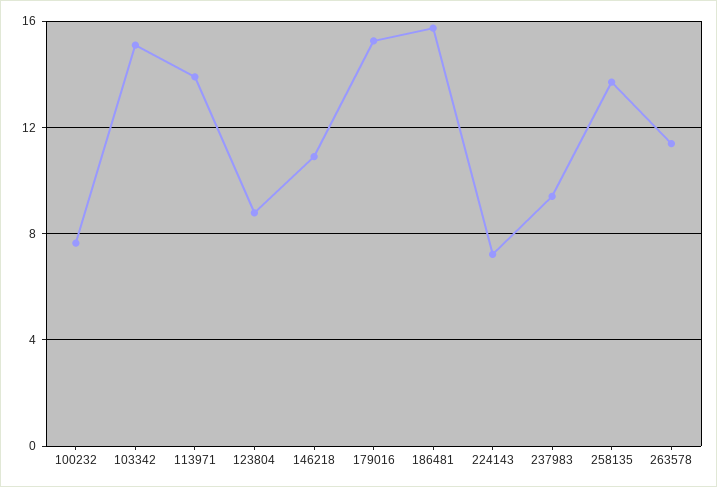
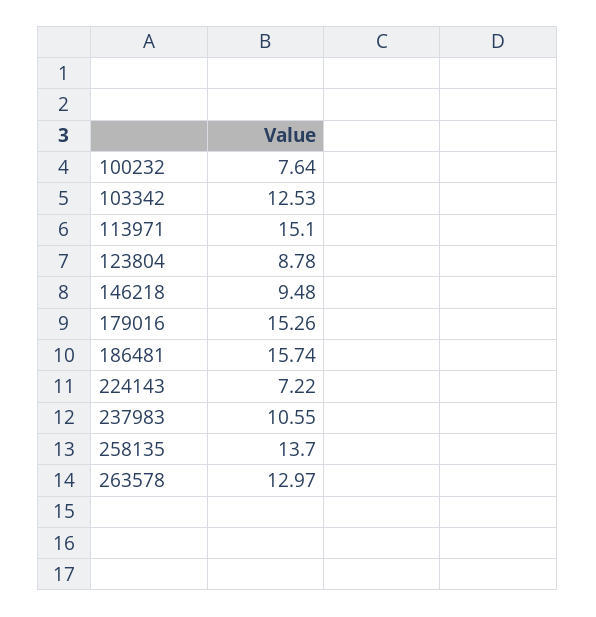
103342: 15 -> 12.53
113971: 14 -> 15.1
146218: 11 -> 9.48
237983: 9.5 -> 10.55
263578: 11.5 -> 12.97

